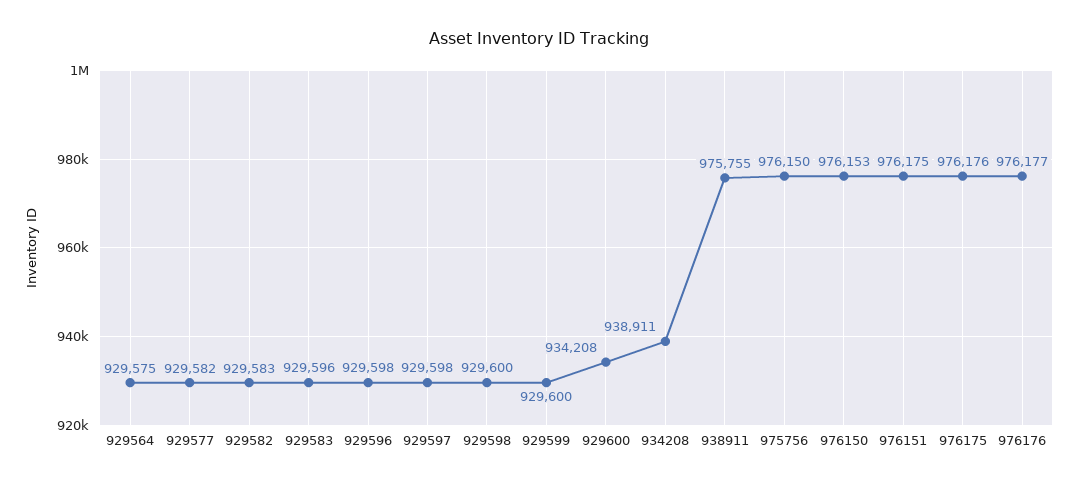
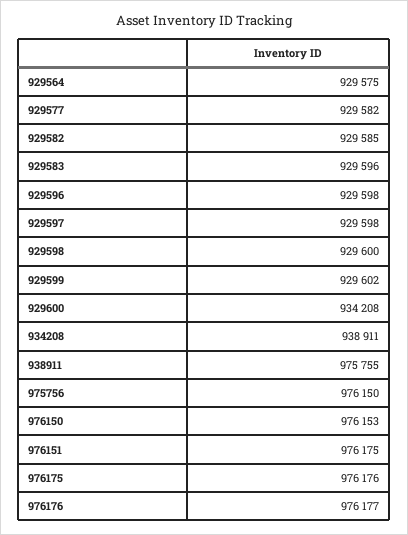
929582: 929583 -> 929585
929599: 929600 -> 929602

